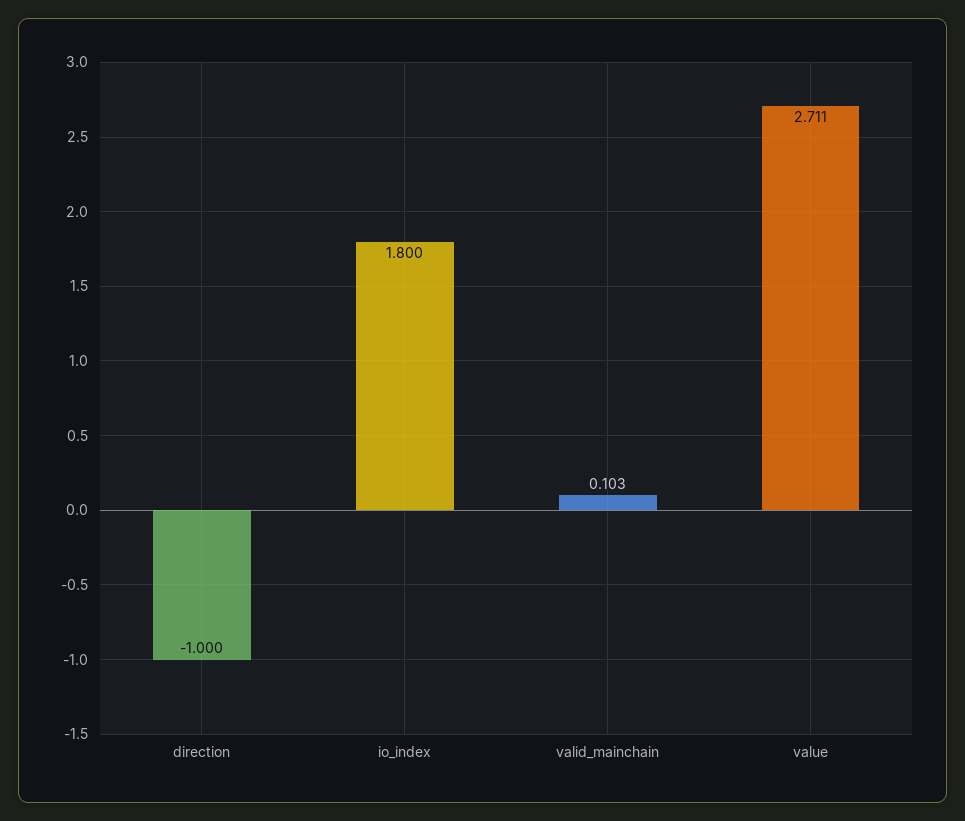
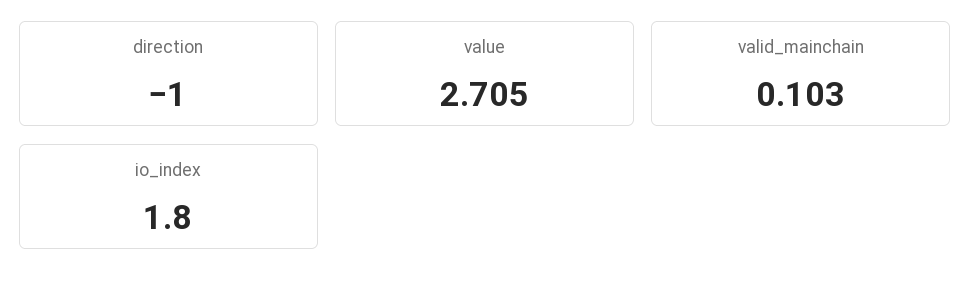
value: 2.711 -> 2.705

